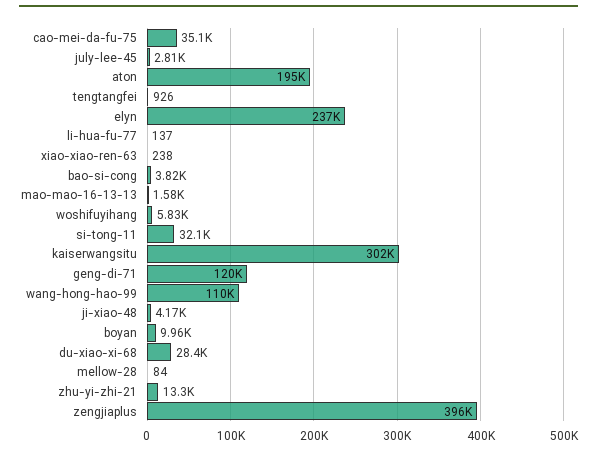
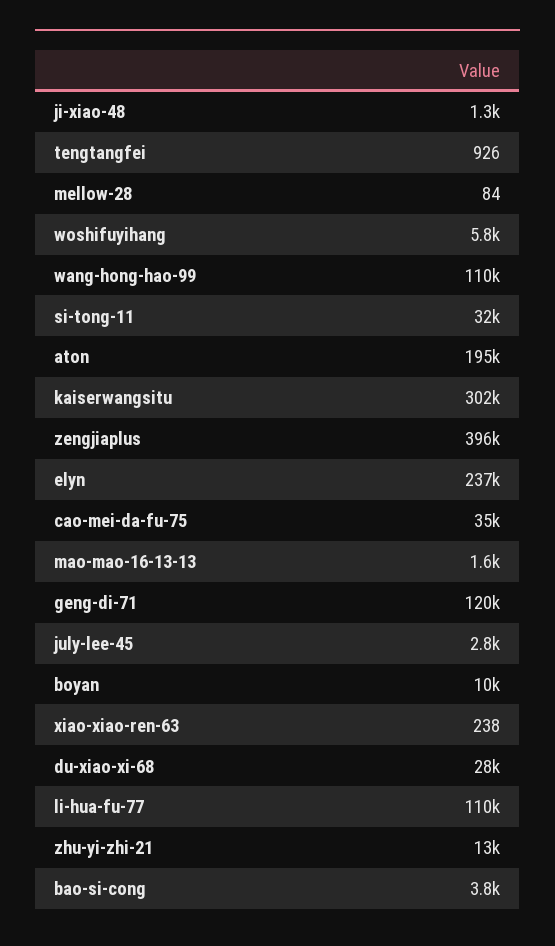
li-hua-fu-77: 137 -> 110000
ji-xiao-48: 4170 -> 1300

